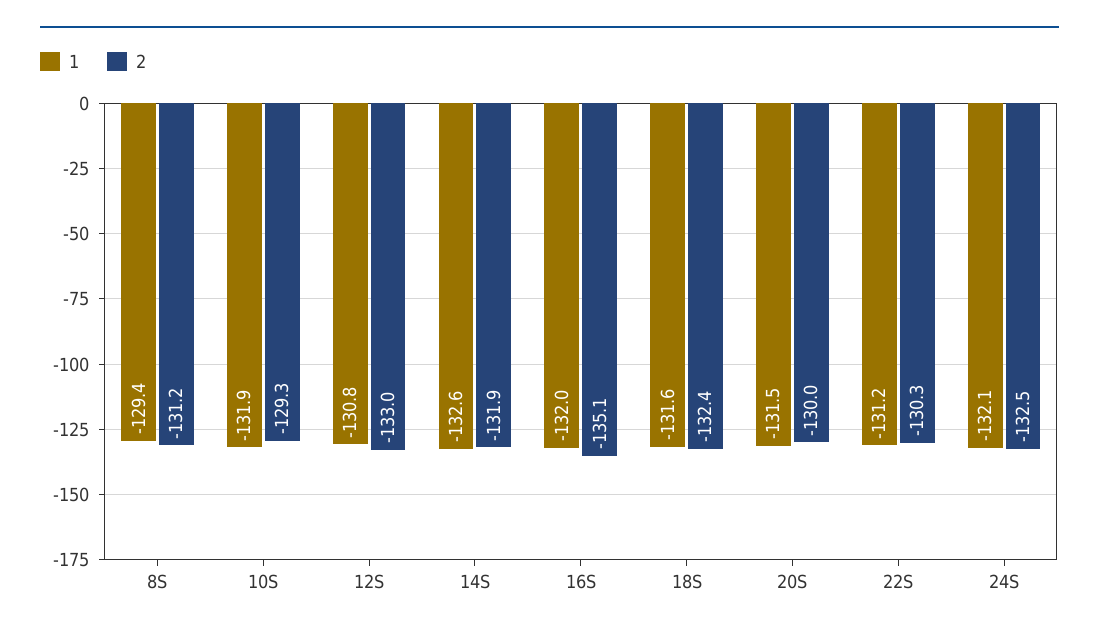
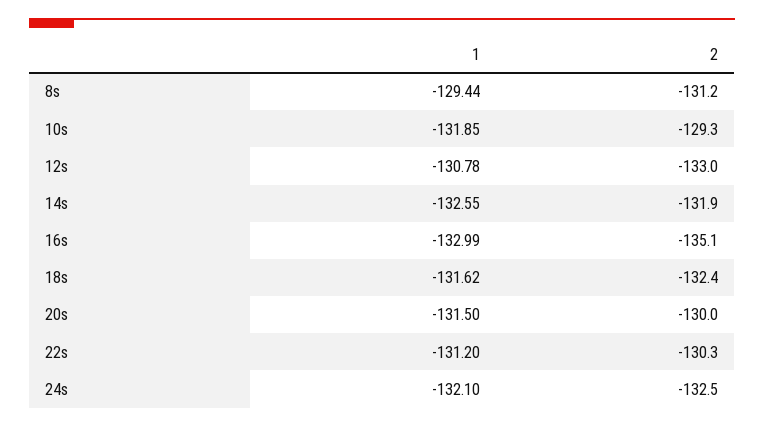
1, 16S: -132 -> -132.99

